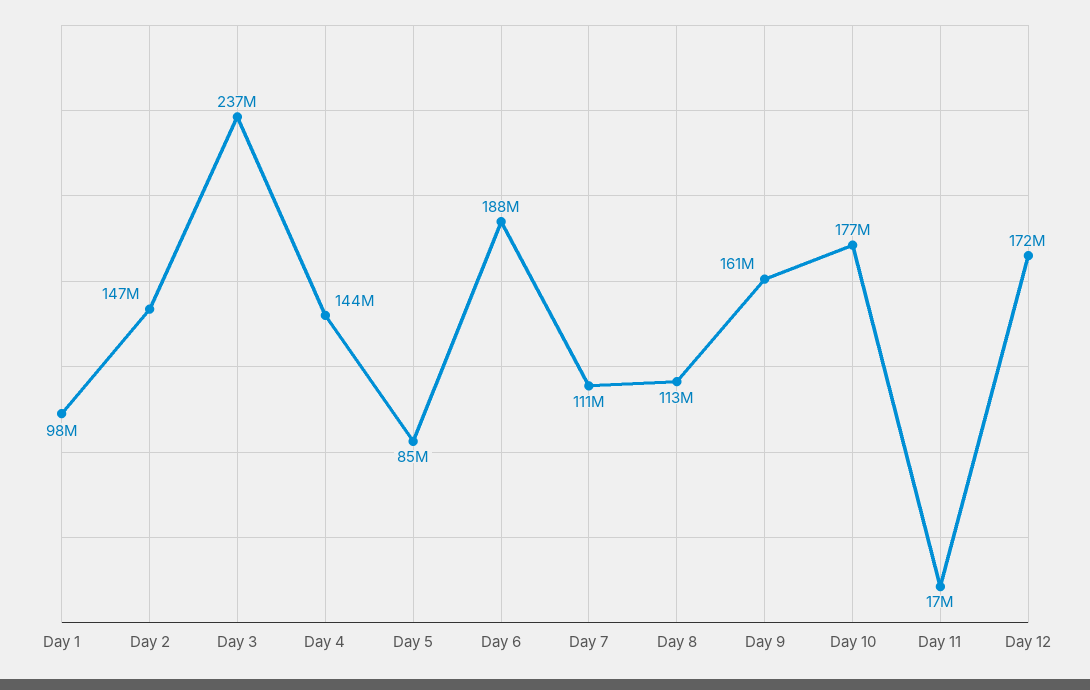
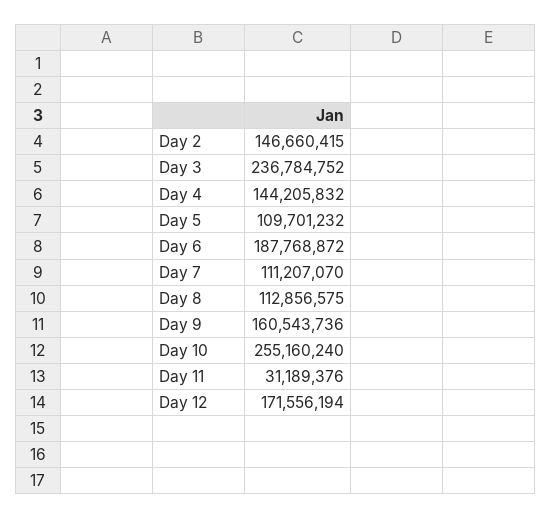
Day 1: 98000000 -> none
Day 5: 85000000 -> 109701232
Day 10: 177000000 -> 255160240
Day 11: 17000000 -> 31189376

